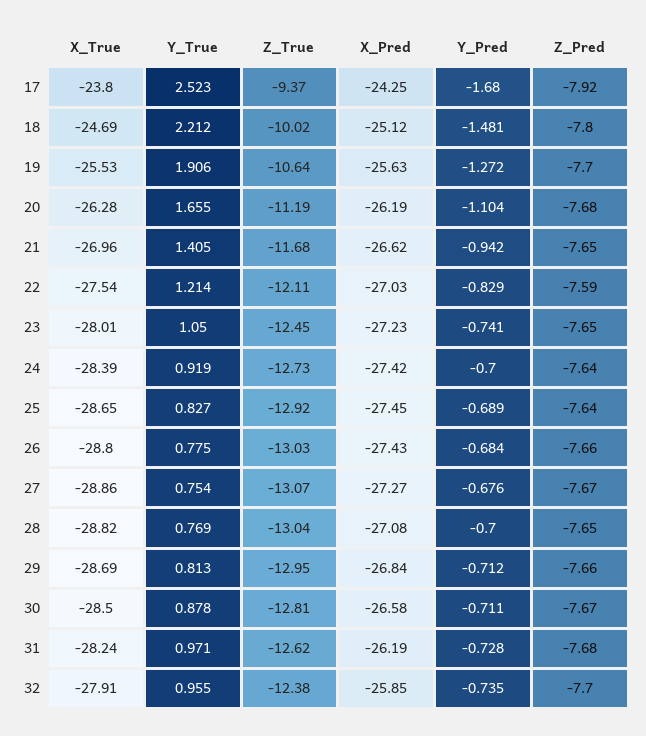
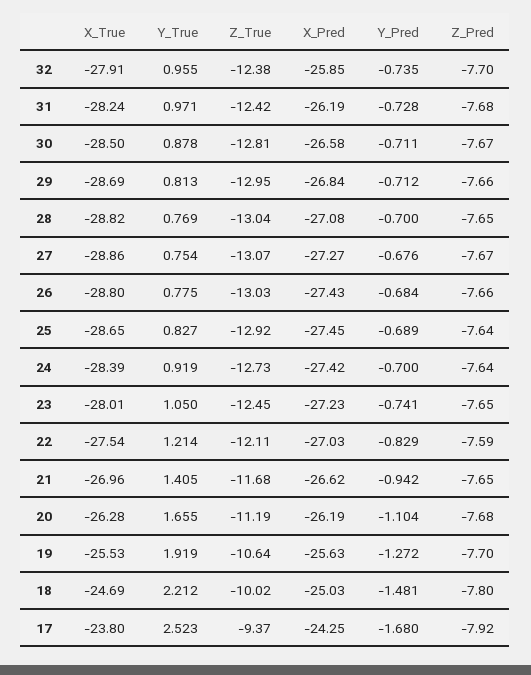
X_Pred, 18: -25.12 -> -25.03
Y_True, 19: 1.906 -> 1.919
Z_True, 31: -12.62 -> -12.42

